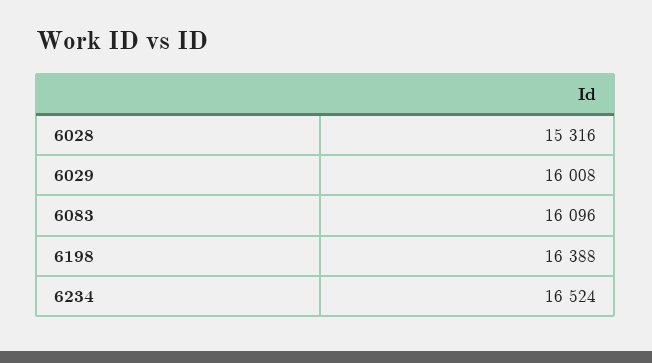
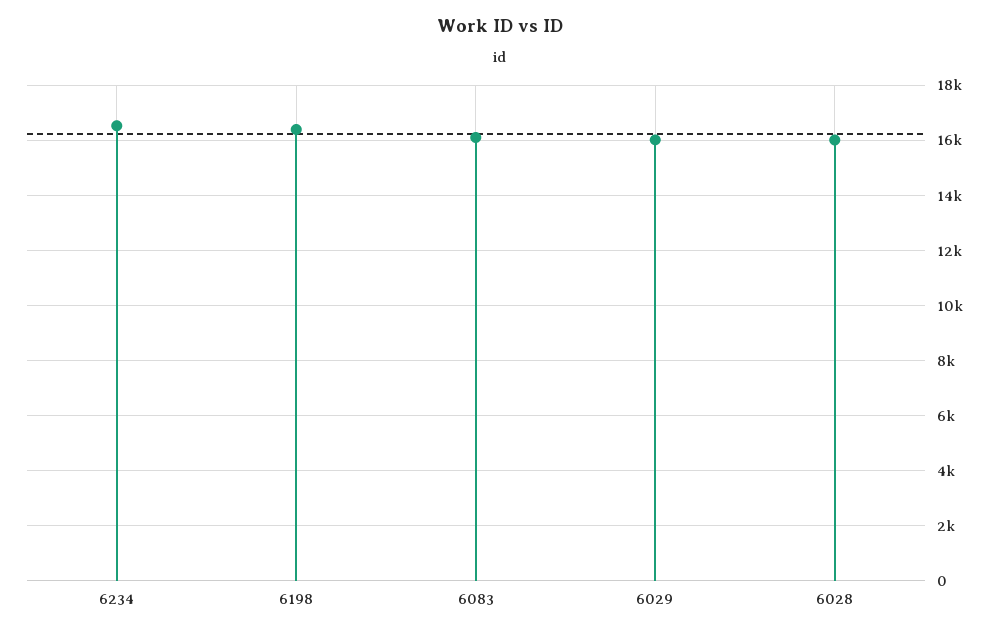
6028: 15316 -> 16000

